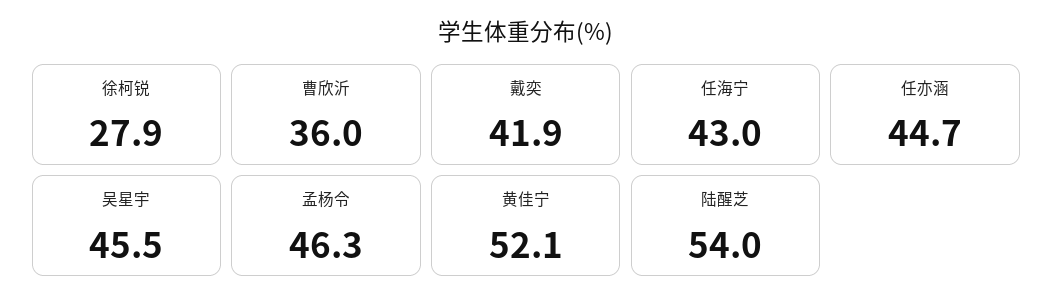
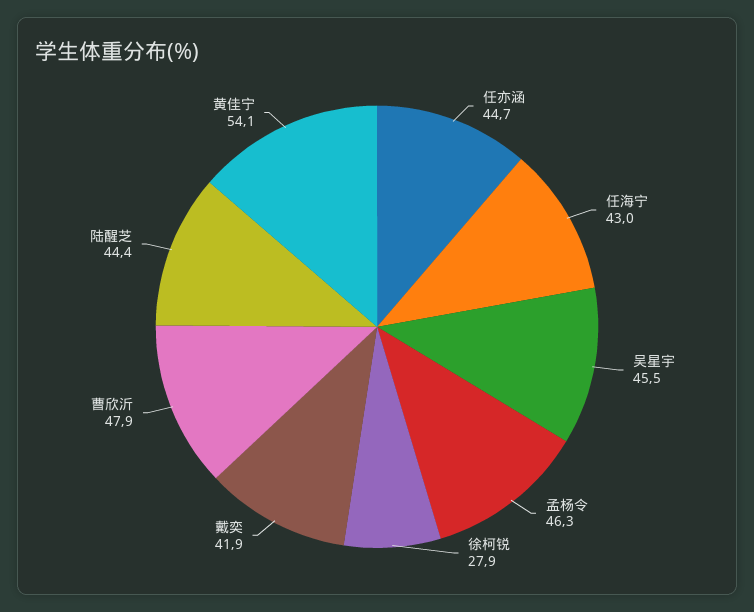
曹欣沂: 36 -> 47.9
黄佳宁: 52.1 -> 54.1
陆醒芝: 54 -> 44.4

